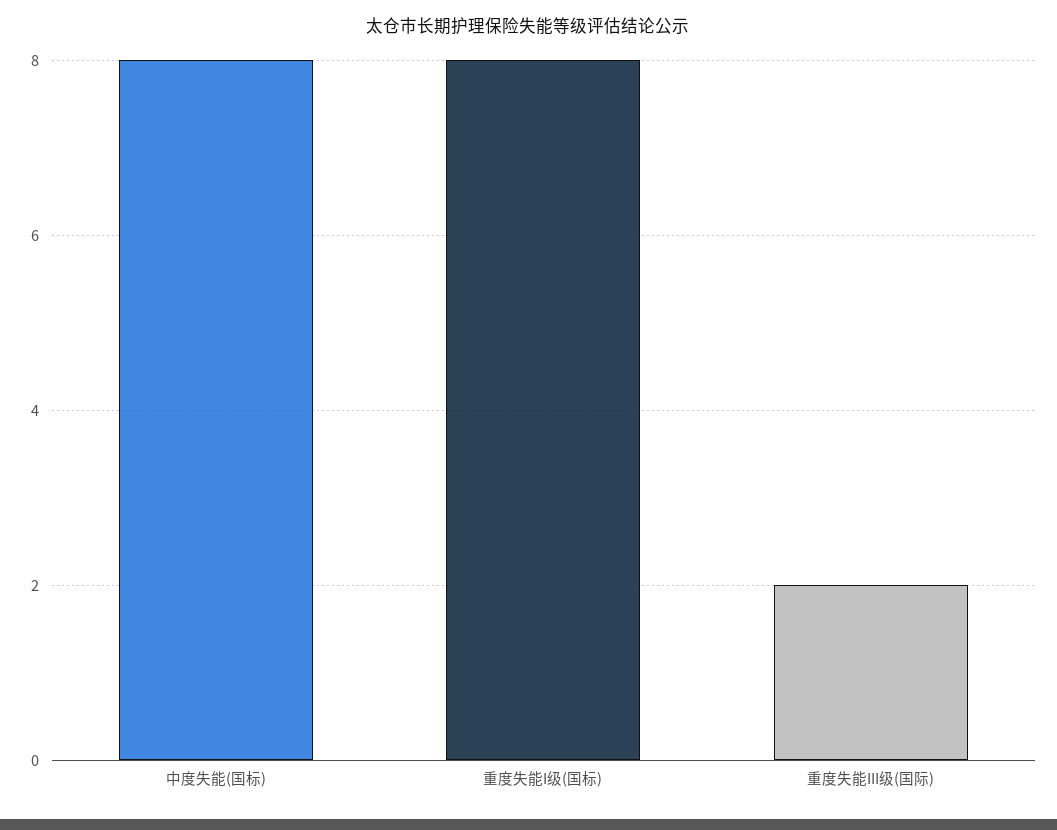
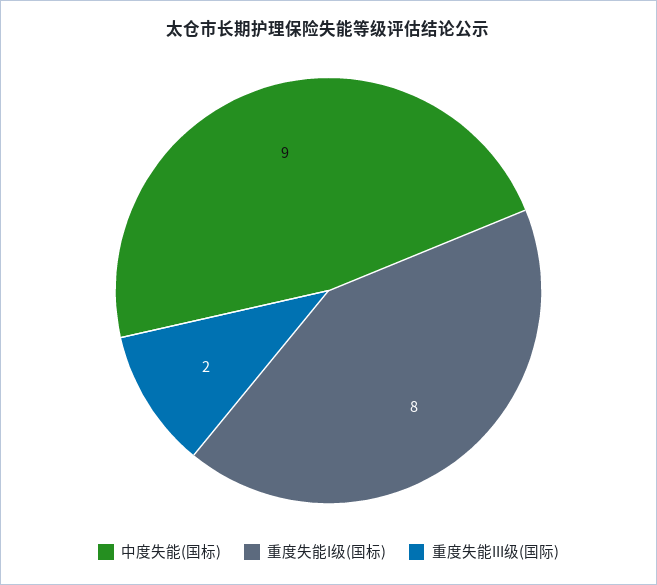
中度失能(国标): 8 -> 9

